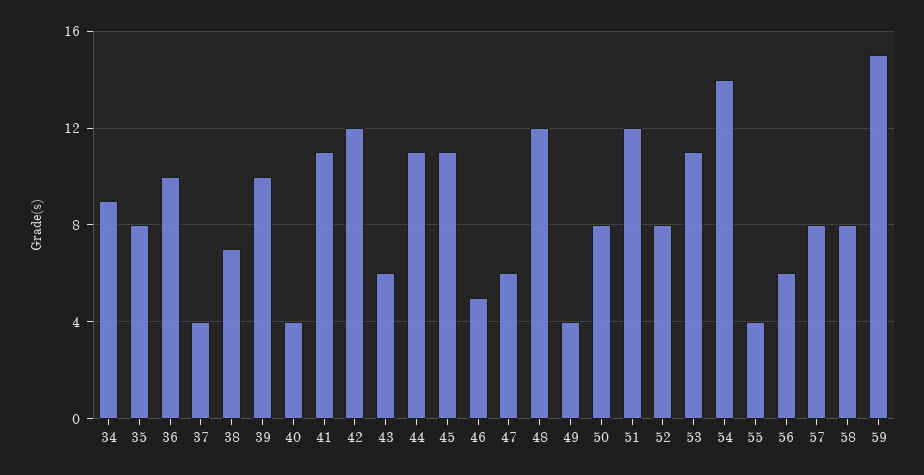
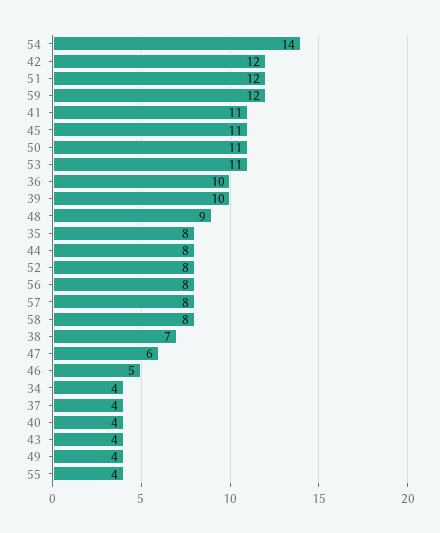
34: 9 -> 4
43: 6 -> 4
44: 11 -> 8
48: 12 -> 9
50: 8 -> 11
56: 6 -> 8
59: 15 -> 12

